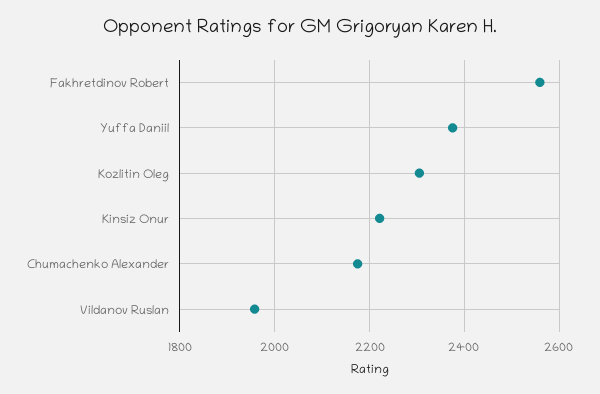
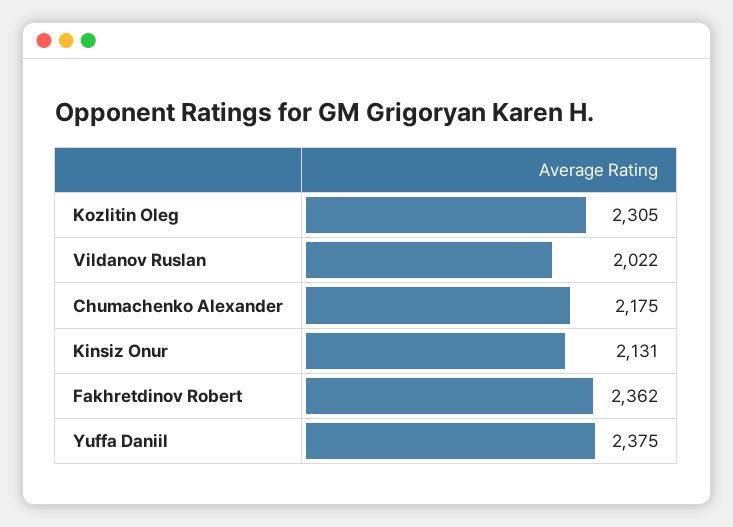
Fakhretdinov Robert: 2560 -> 2362
Kinsiz Onur: 2220 -> 2131
Vildanov Ruslan: 1960 -> 2022

